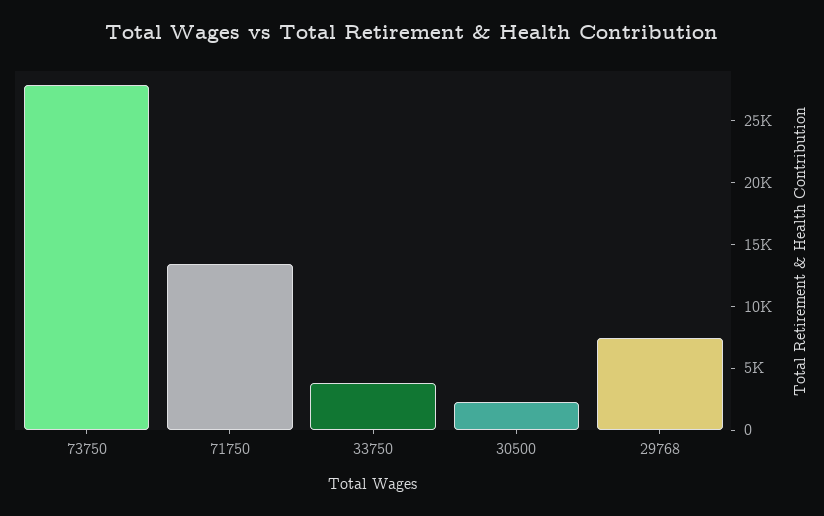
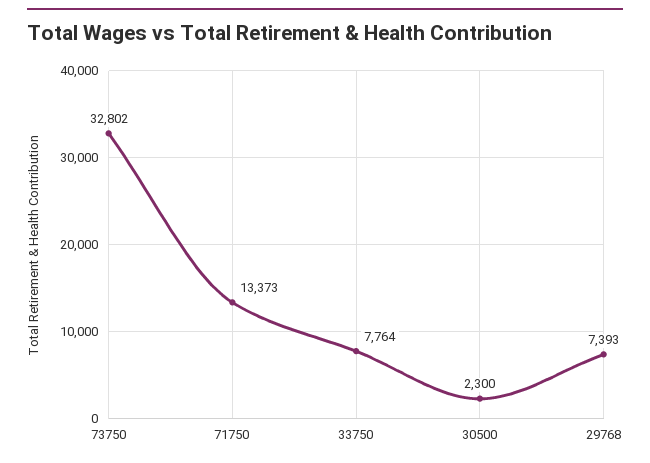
73750: 28000 -> 32802
33750: 4000 -> 7764

